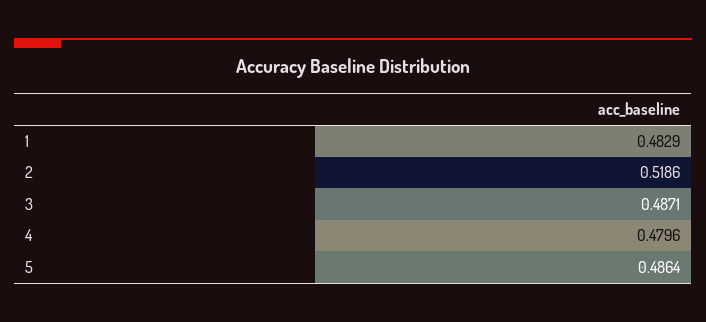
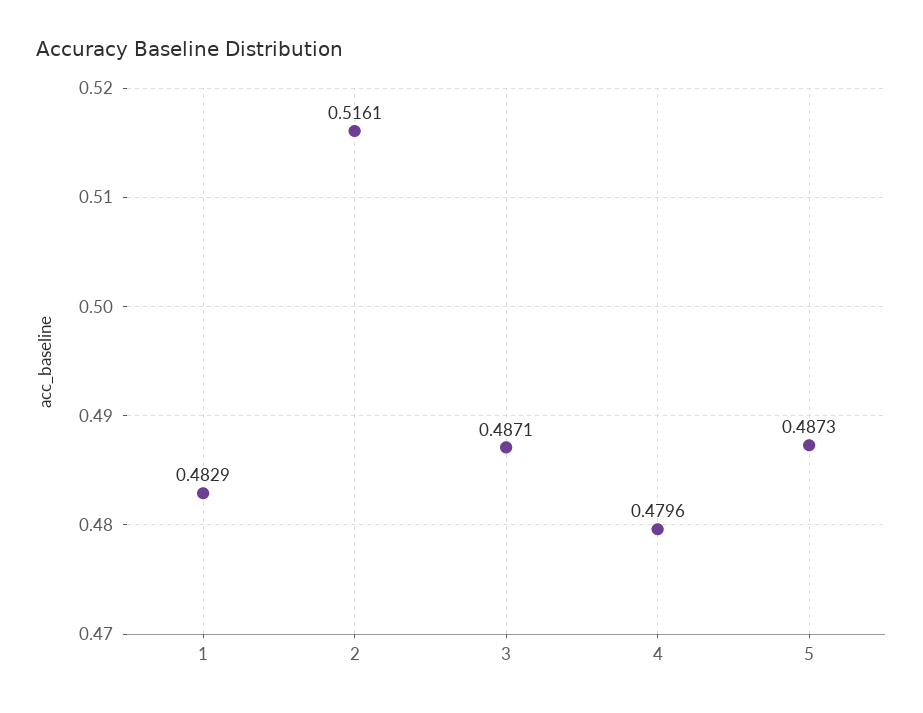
2: 0.5186 -> 0.5161
5: 0.4864 -> 0.4873

